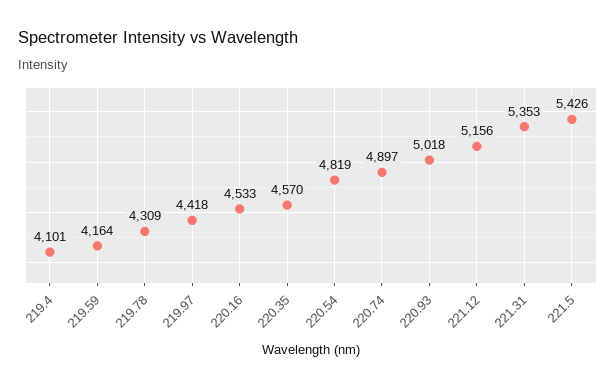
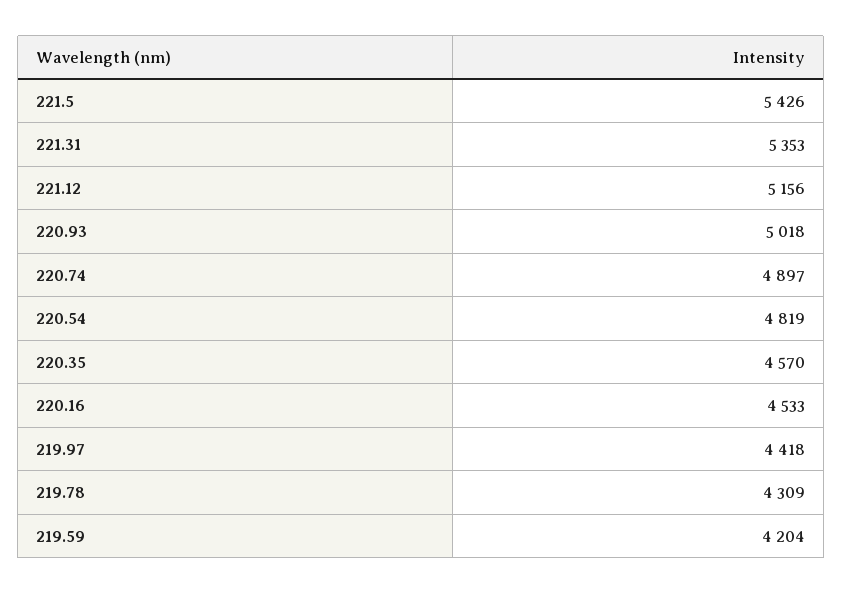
219.4: 4101 -> none
219.59: 4164 -> 4204

